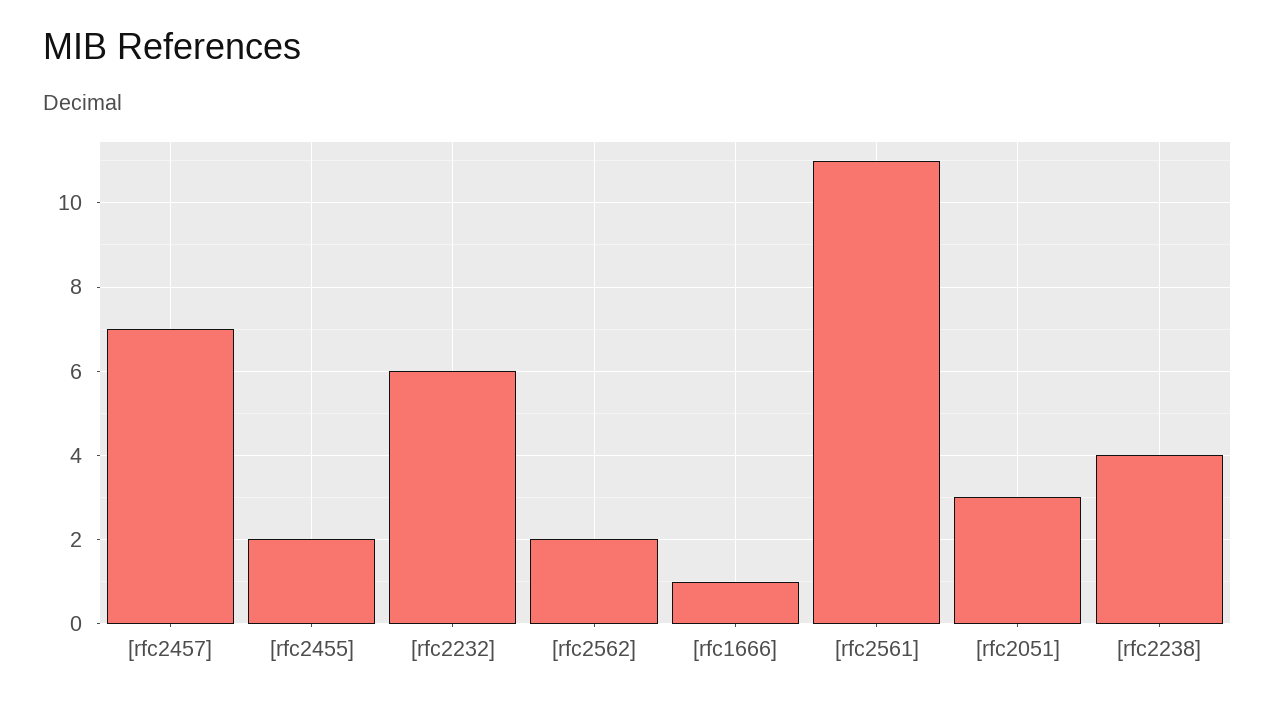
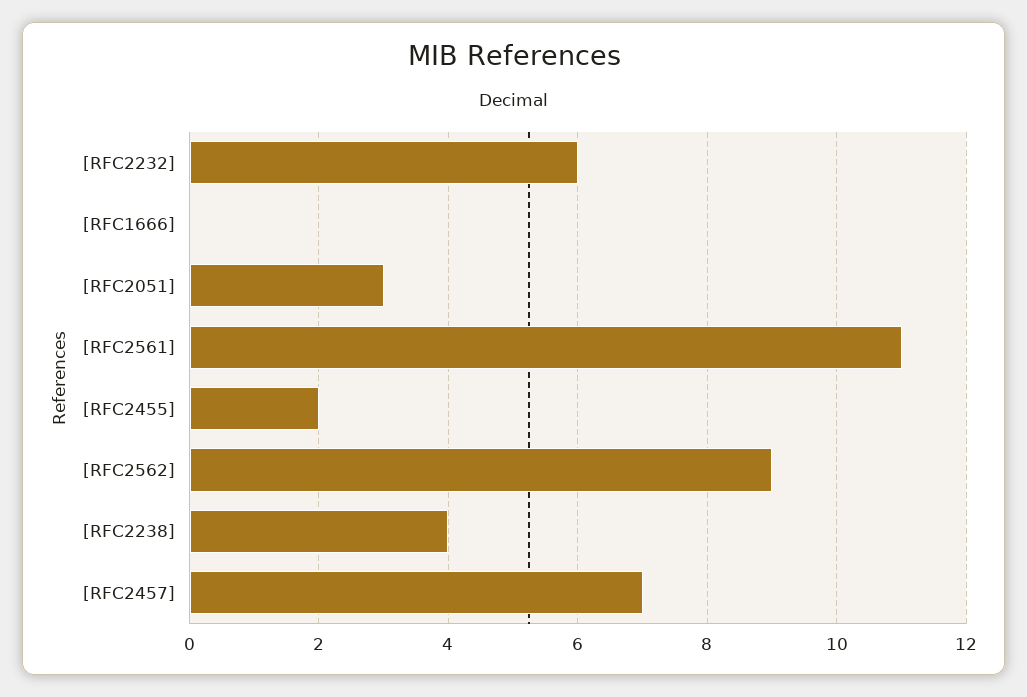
[rfc2562]: 2 -> 9
[rfc1666]: 1 -> 0

